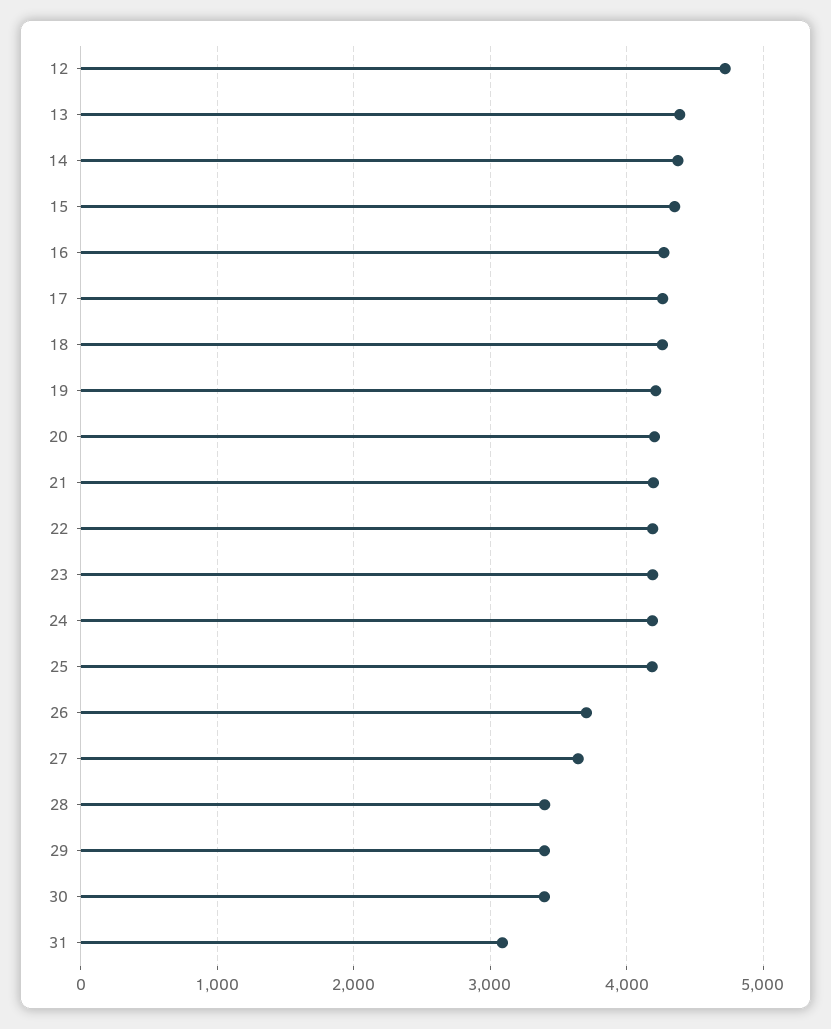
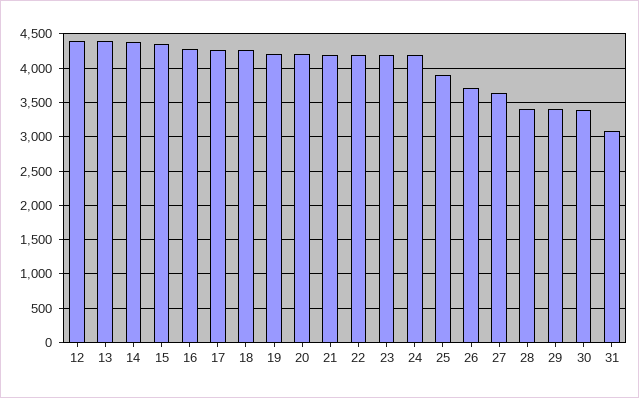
12: 4700 -> 4400
25: 4200 -> 3900

